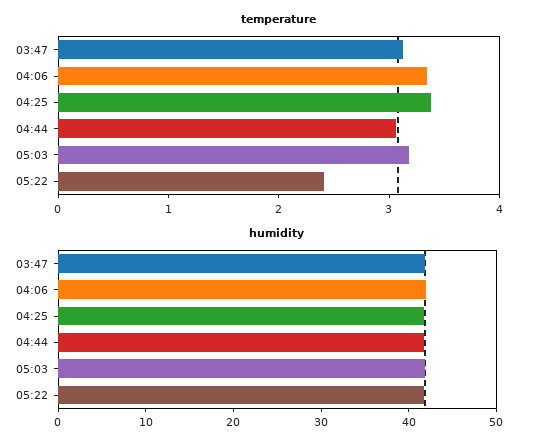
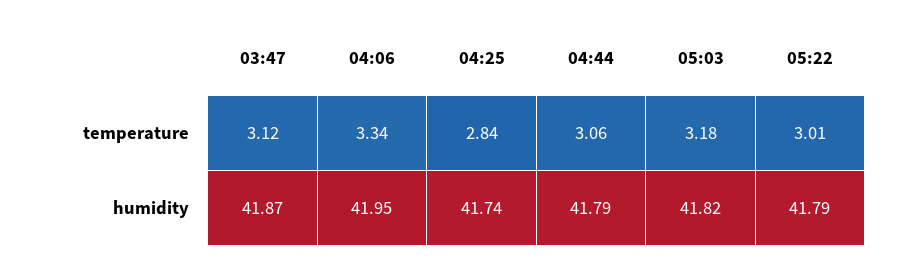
temperature, 04:25: 3.4 -> 2.84
temperature, 05:22: 2.4 -> 3.01

